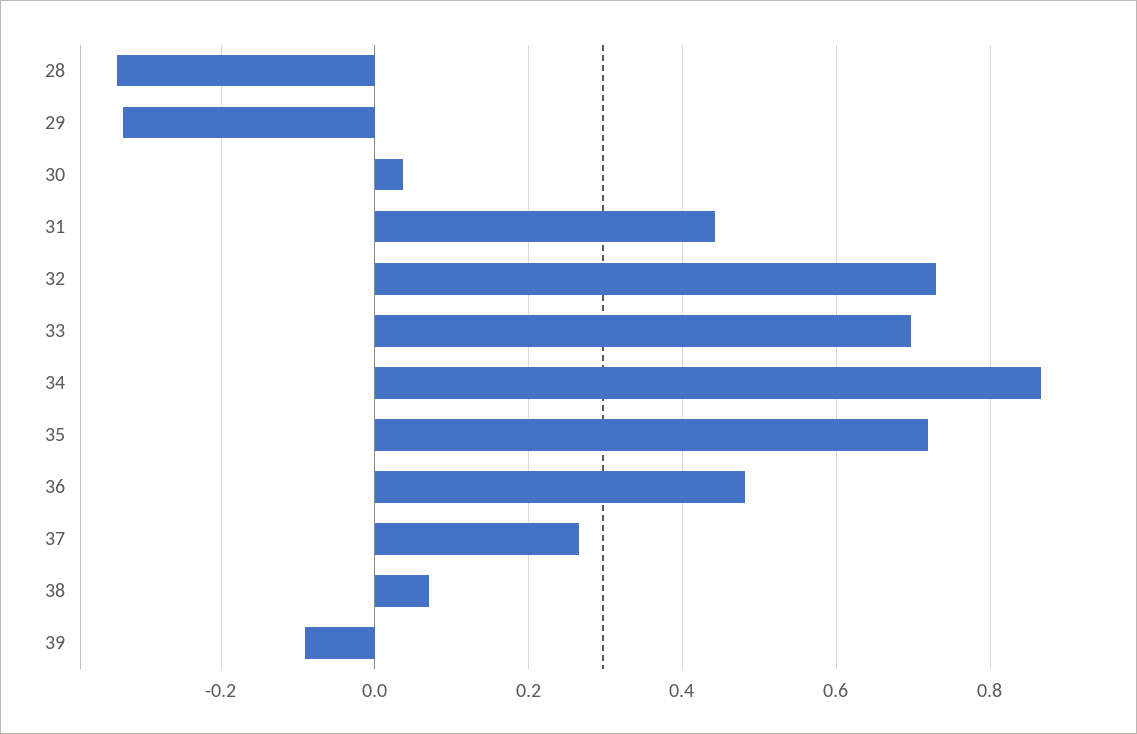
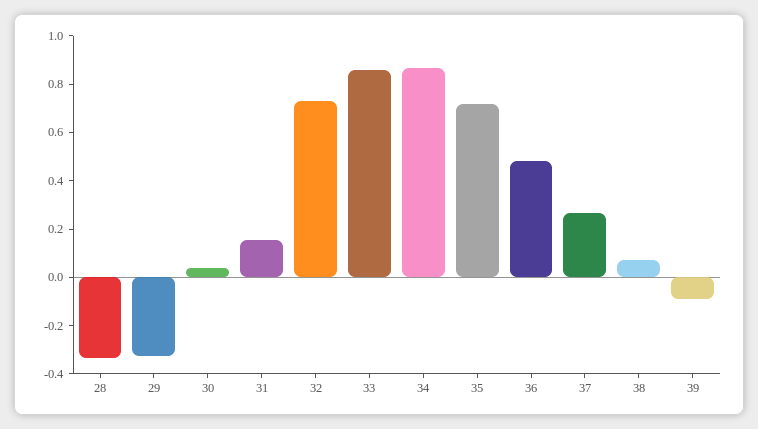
31: 0.44 -> 0.15
33: 0.7 -> 0.85

